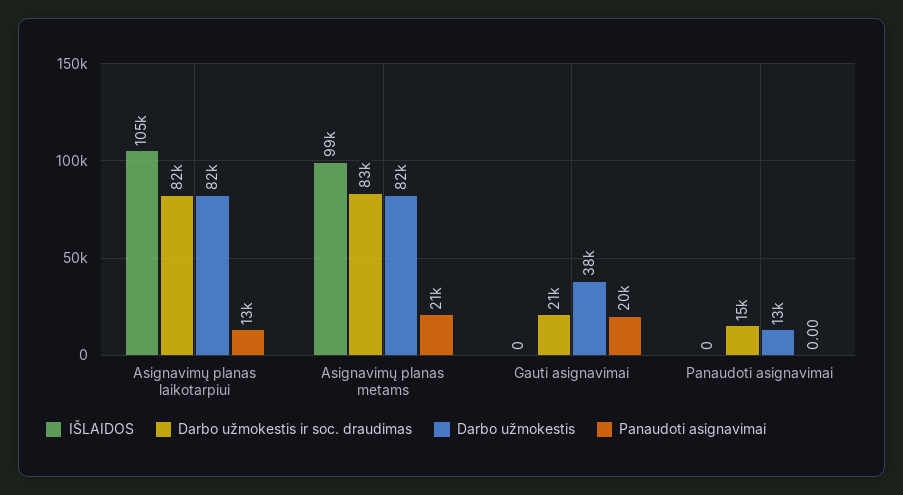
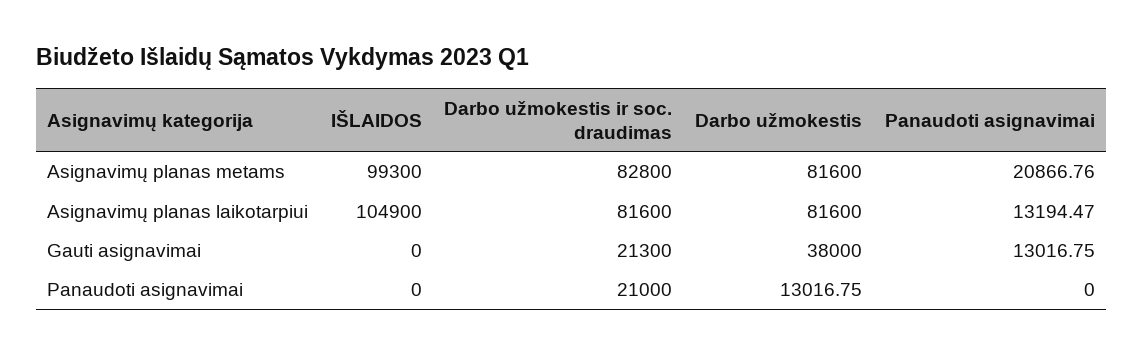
Panaudoti asignavimai, Gauti asignavimai: 20000 -> 13016.75
Darbo užmokestis ir soc. draudimas, Panaudoti asignavimai: 15000 -> 21000

